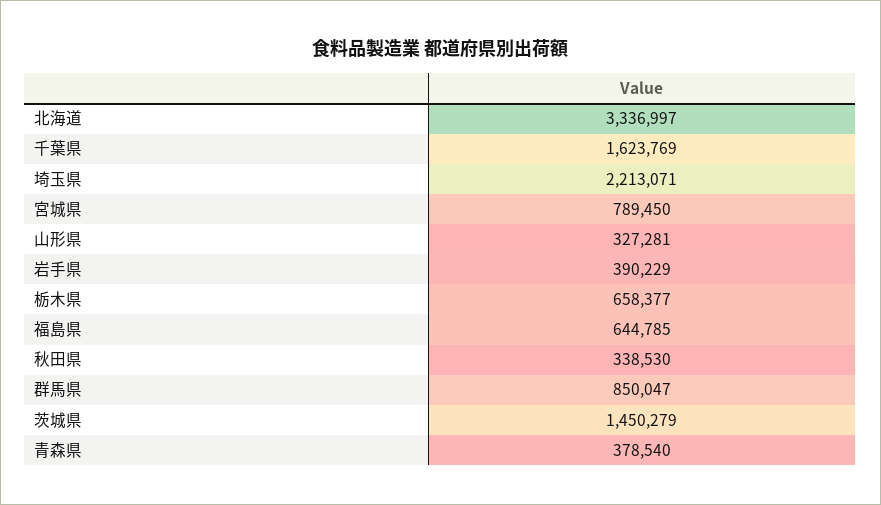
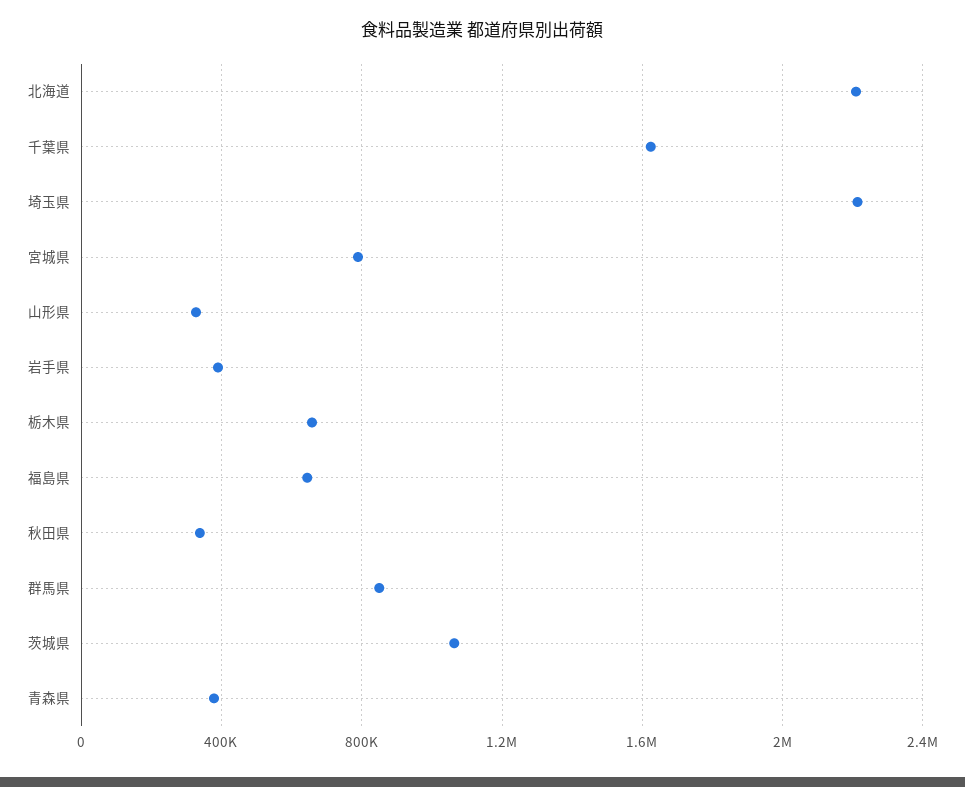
北海道: 3336997 -> 2200000
茨城県: 1450279 -> 1050000

